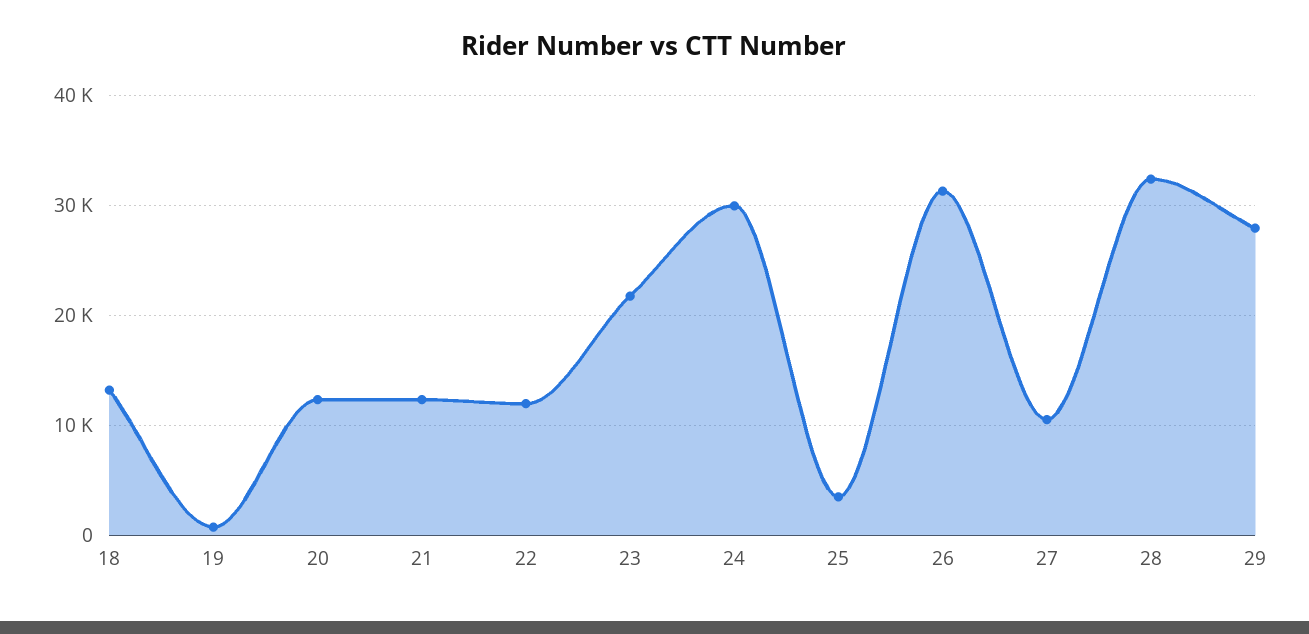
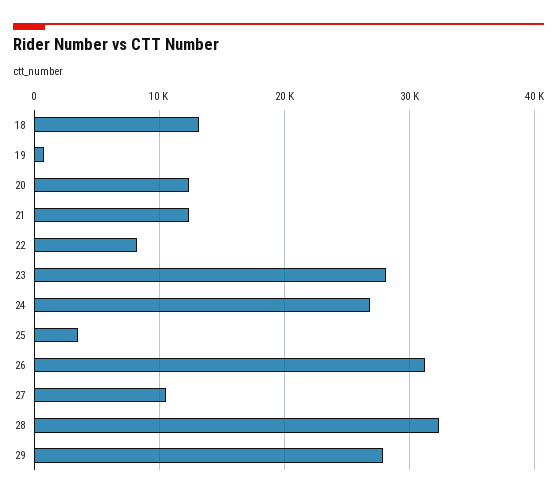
22: 12000 -> 8000
23: 22000 -> 28000
24: 30000 -> 27000

